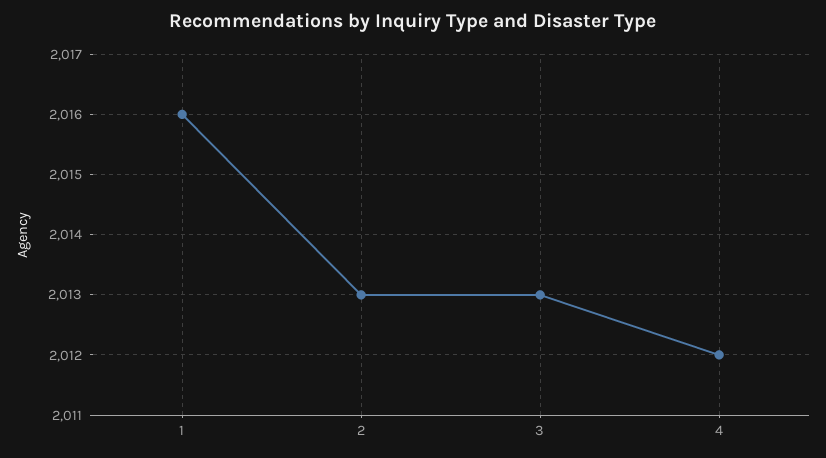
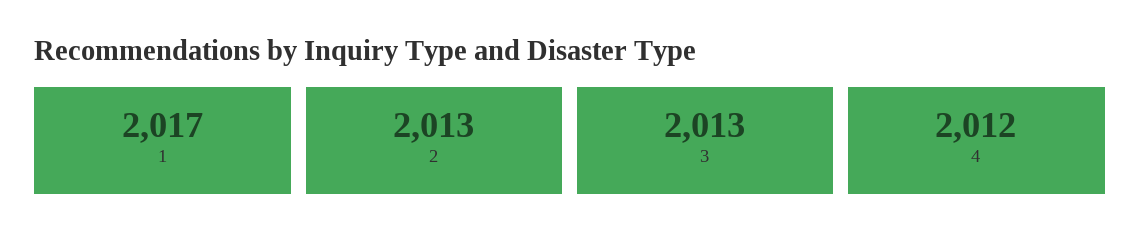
1: 2016 -> 2017

